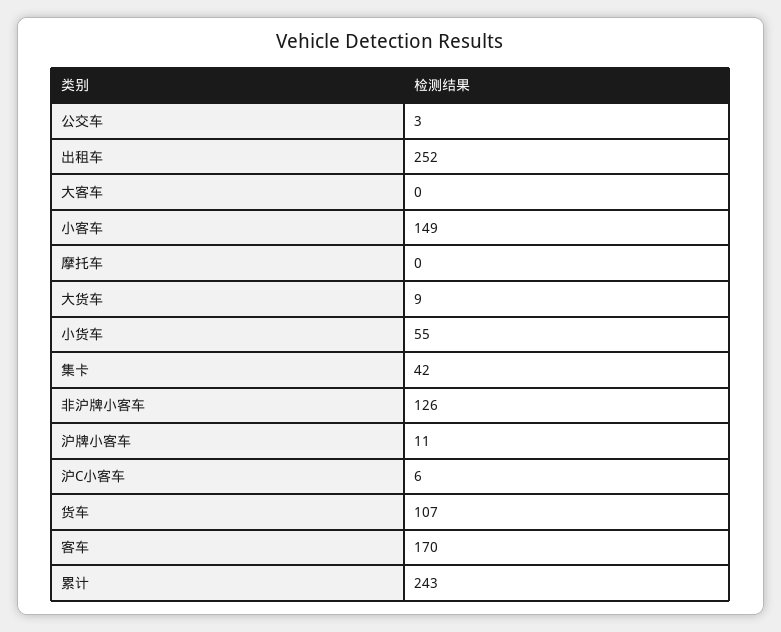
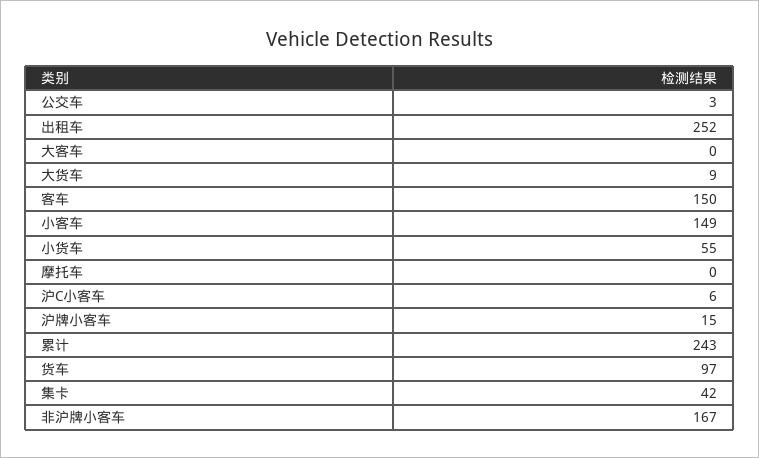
非沪牌小客车: 126 -> 167
沪牌小客车: 11 -> 15
货车: 107 -> 97
客车: 170 -> 150

